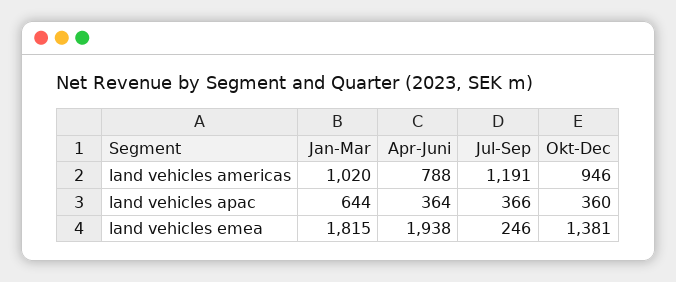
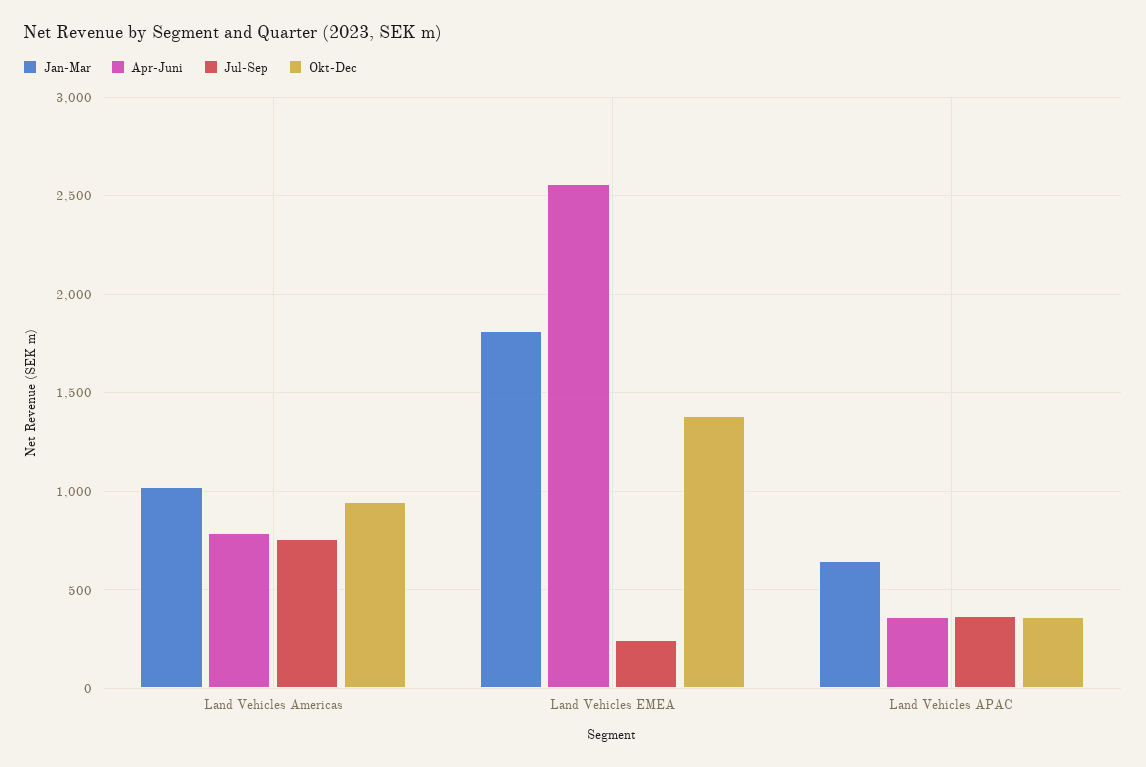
Jul-Sep, land vehicles americas: 1191 -> 750
Apr-Juni, land vehicles emea: 1938 -> 2550

